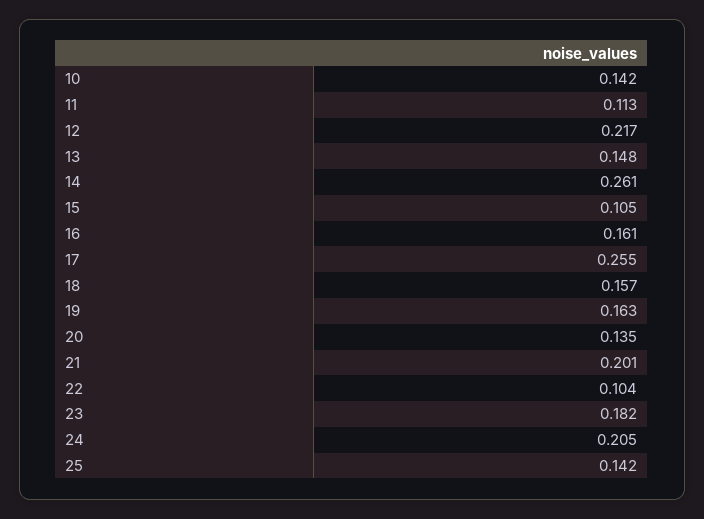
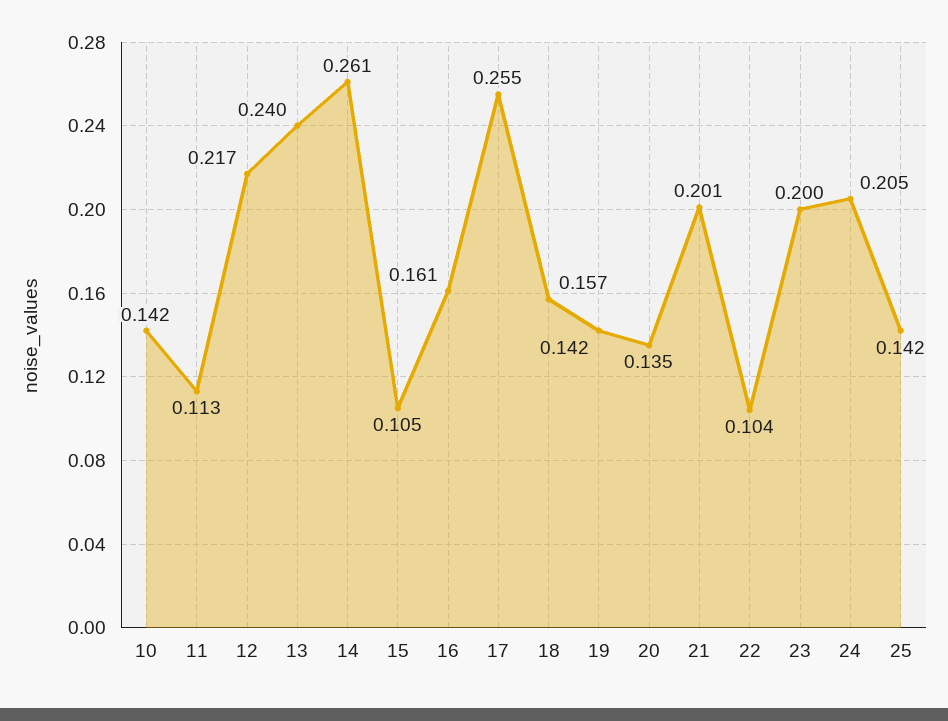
13: 0.148 -> 0.24
19: 0.163 -> 0.142
23: 0.182 -> 0.2

